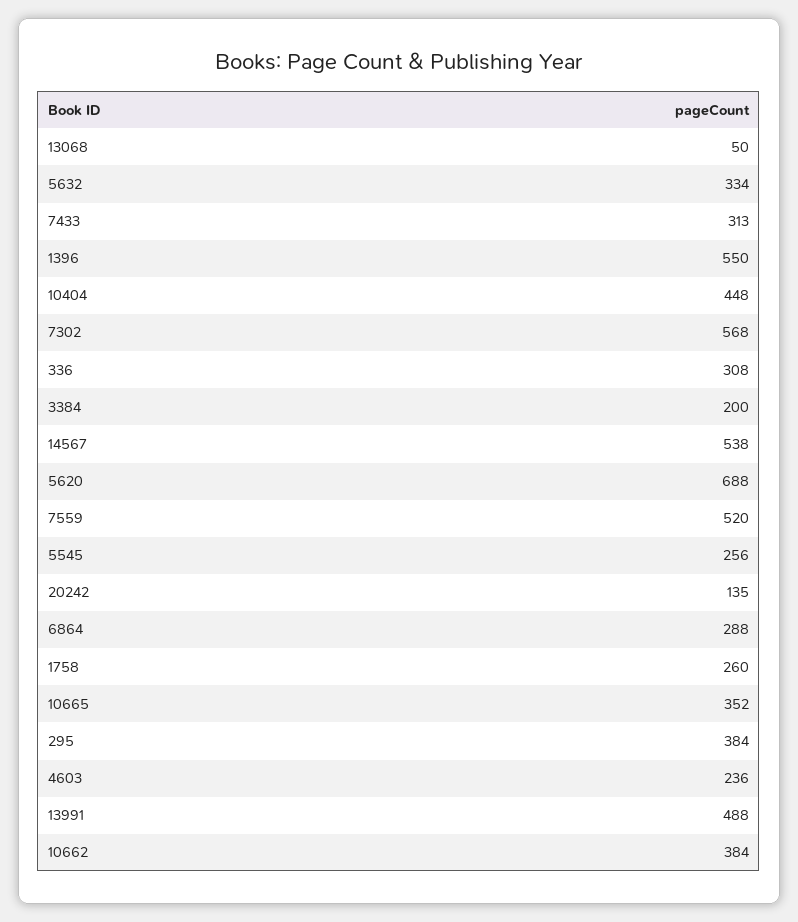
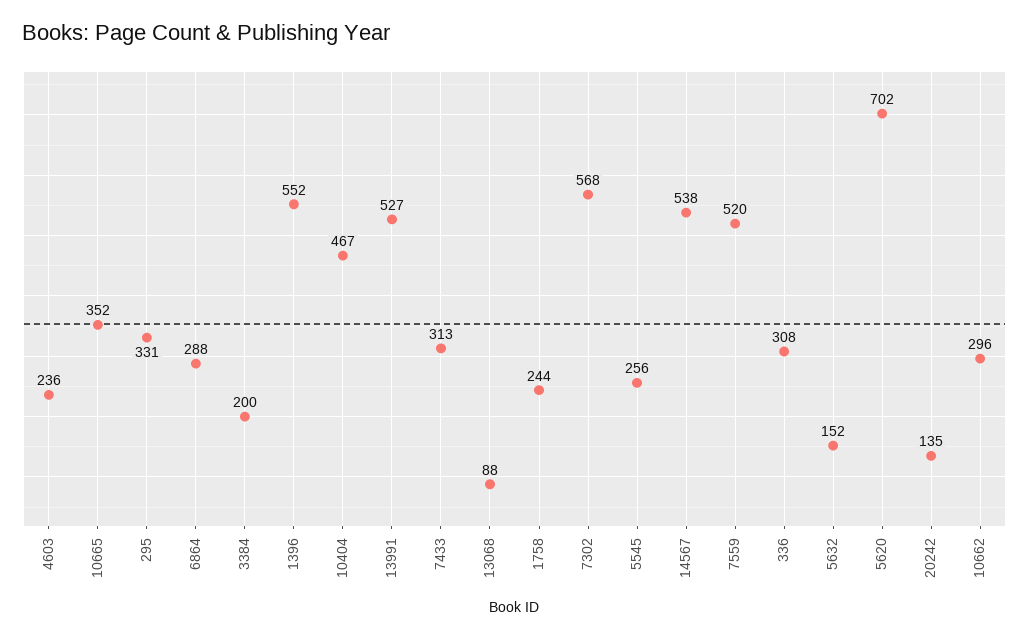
13068: 50 -> 88
5632: 334 -> 152
1396: 550 -> 552
10404: 448 -> 467
5620: 688 -> 702
1758: 260 -> 244
295: 384 -> 331
13991: 488 -> 527
10662: 384 -> 296

